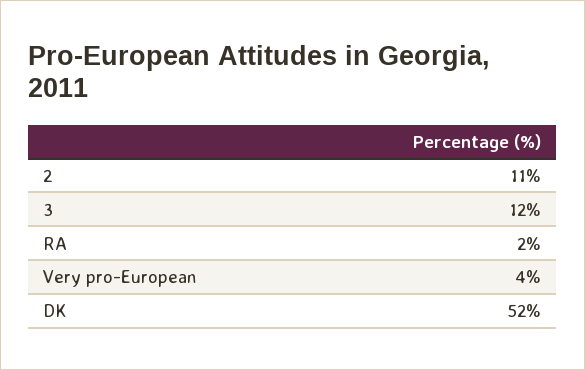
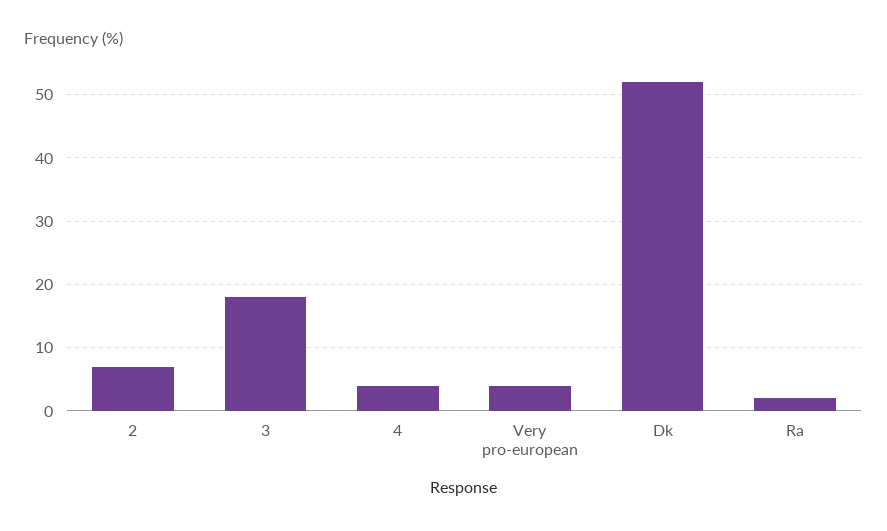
2: 11 -> 7
3: 12 -> 18
4: none -> 4

